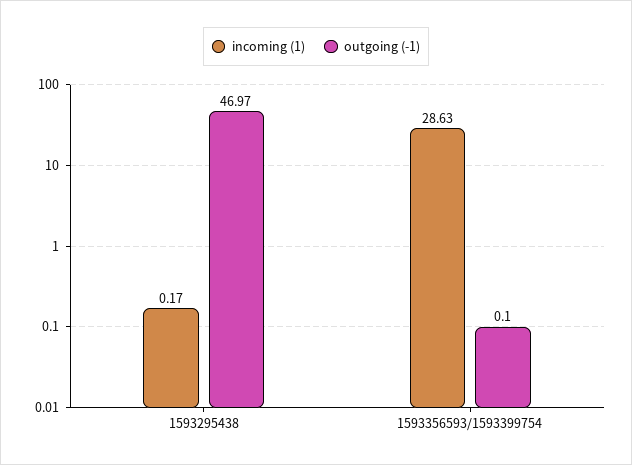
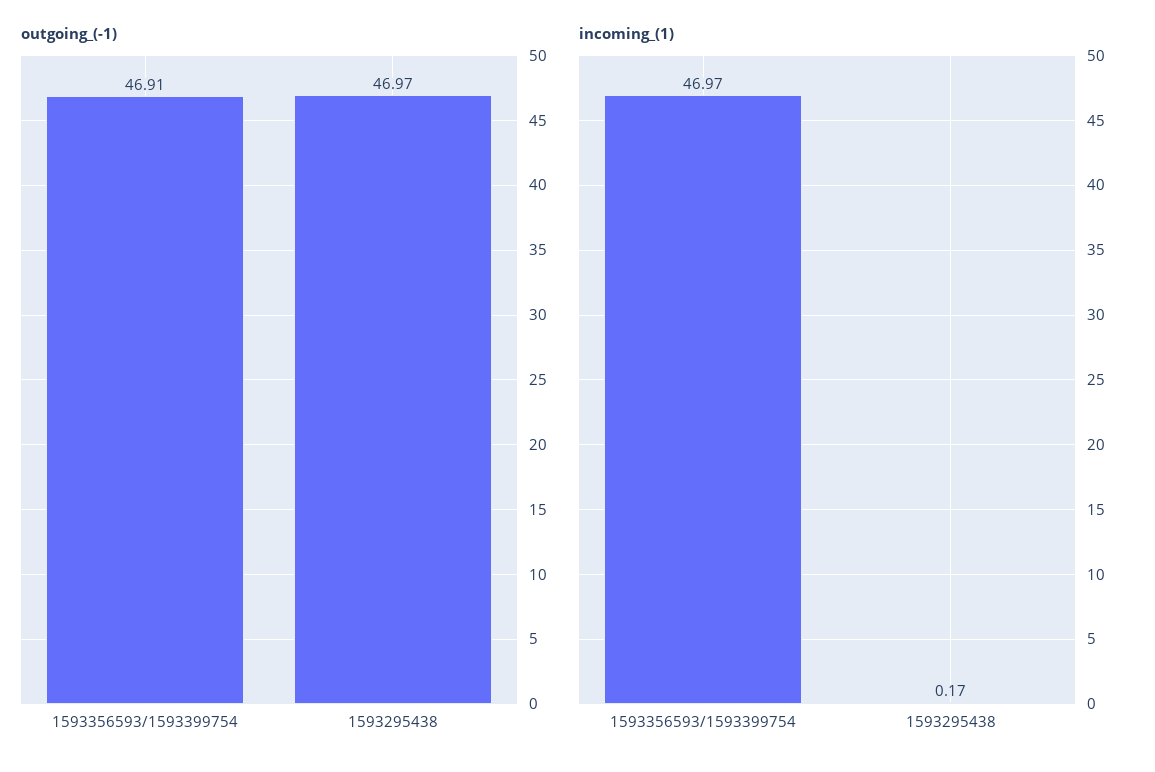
incoming (1), 1593356593/1593399754: 28.63 -> 46.97
outgoing (-1), 1593356593/1593399754: 0.1 -> 46.91

